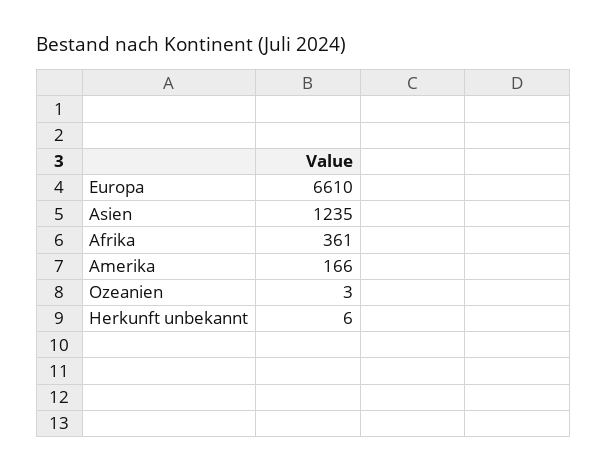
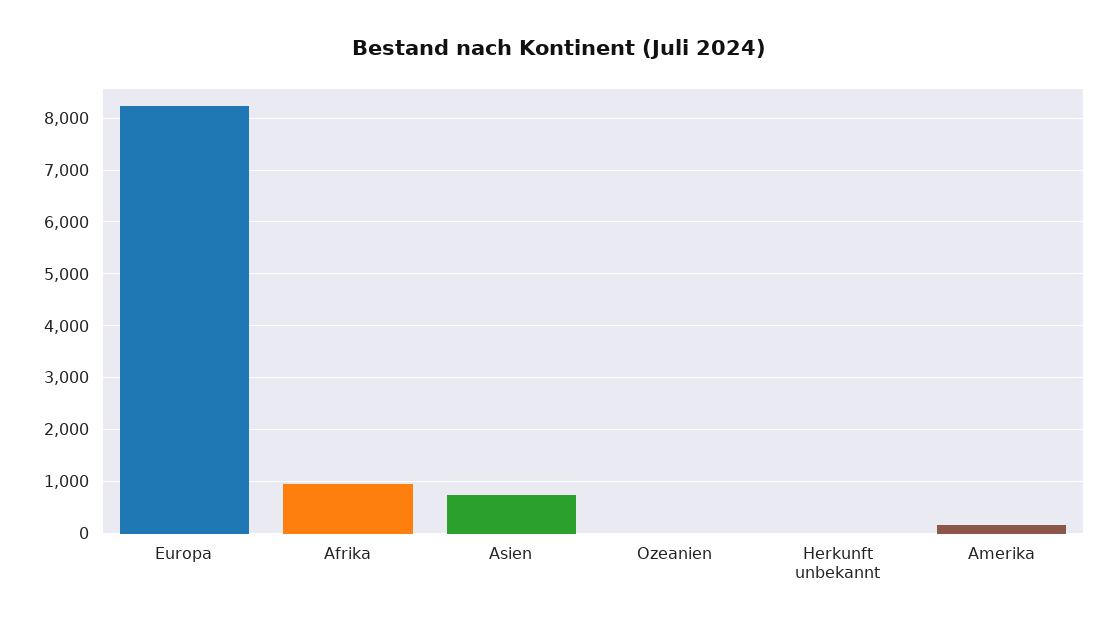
Europa: 6610 -> 8200
Asien: 1235 -> 800
Afrika: 361 -> 1000

